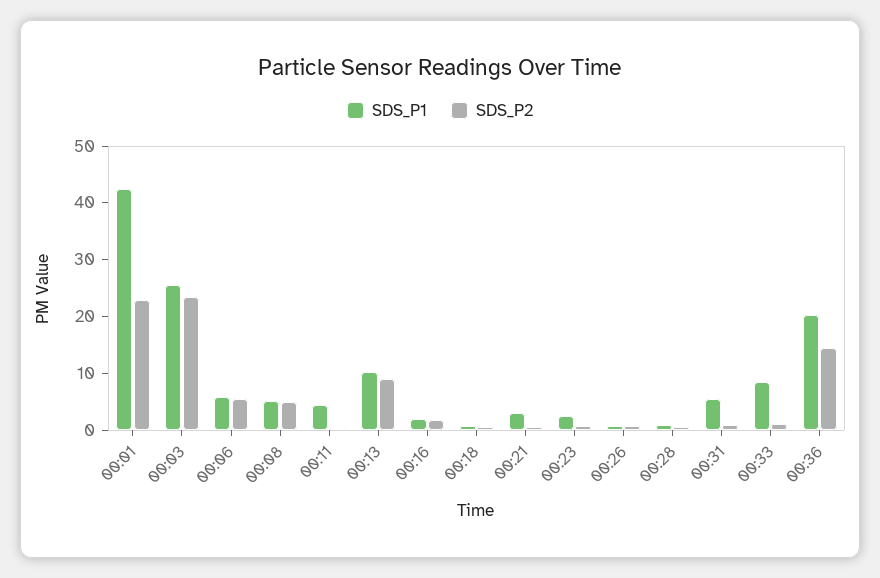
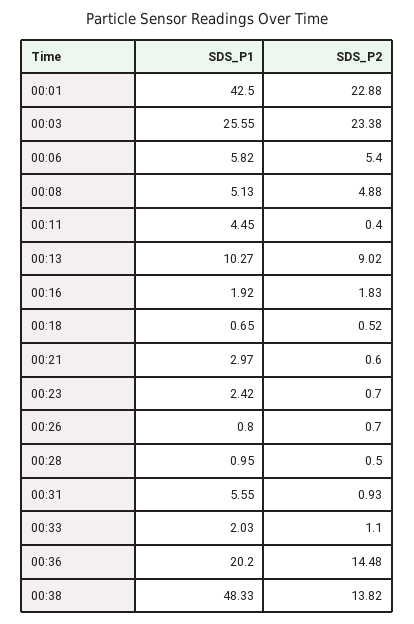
SDS_P1, 00:33: 8 -> 2.03
SDS_P1, 00:38: none -> 48.33
SDS_P2, 00:38: none -> 13.82

